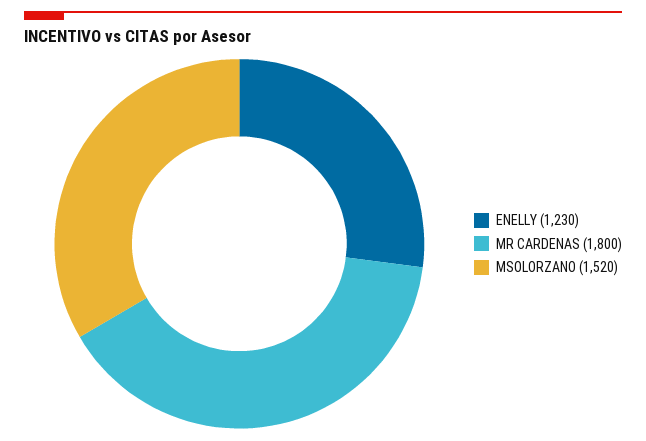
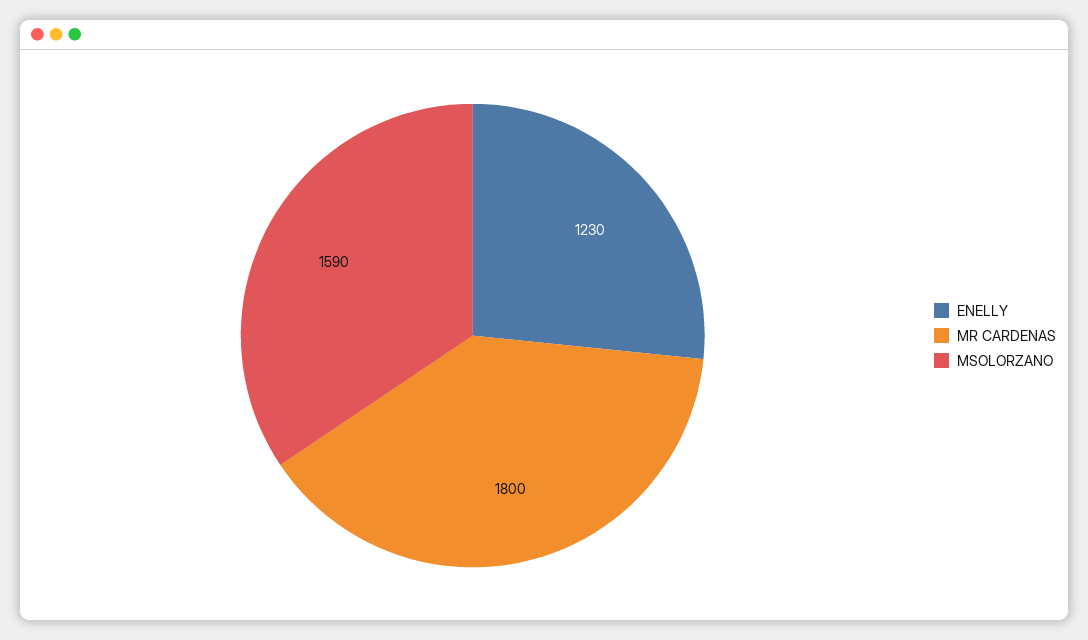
MSOLORZANO: 1520 -> 1590

